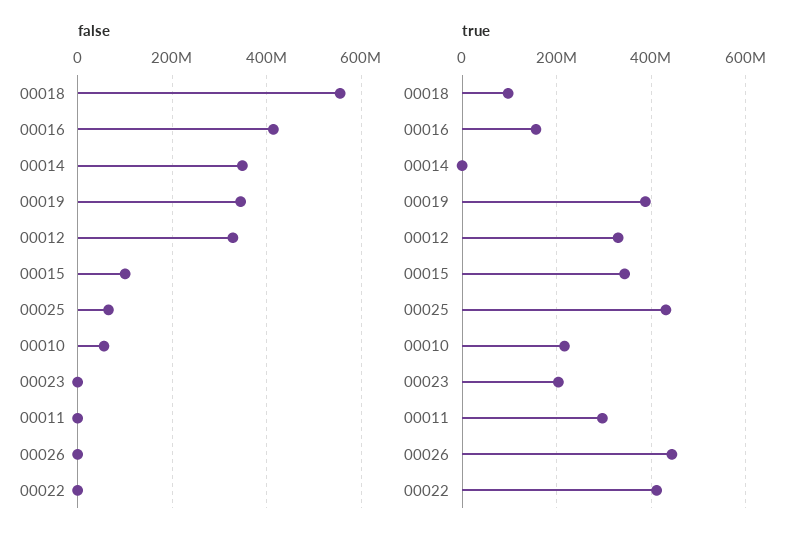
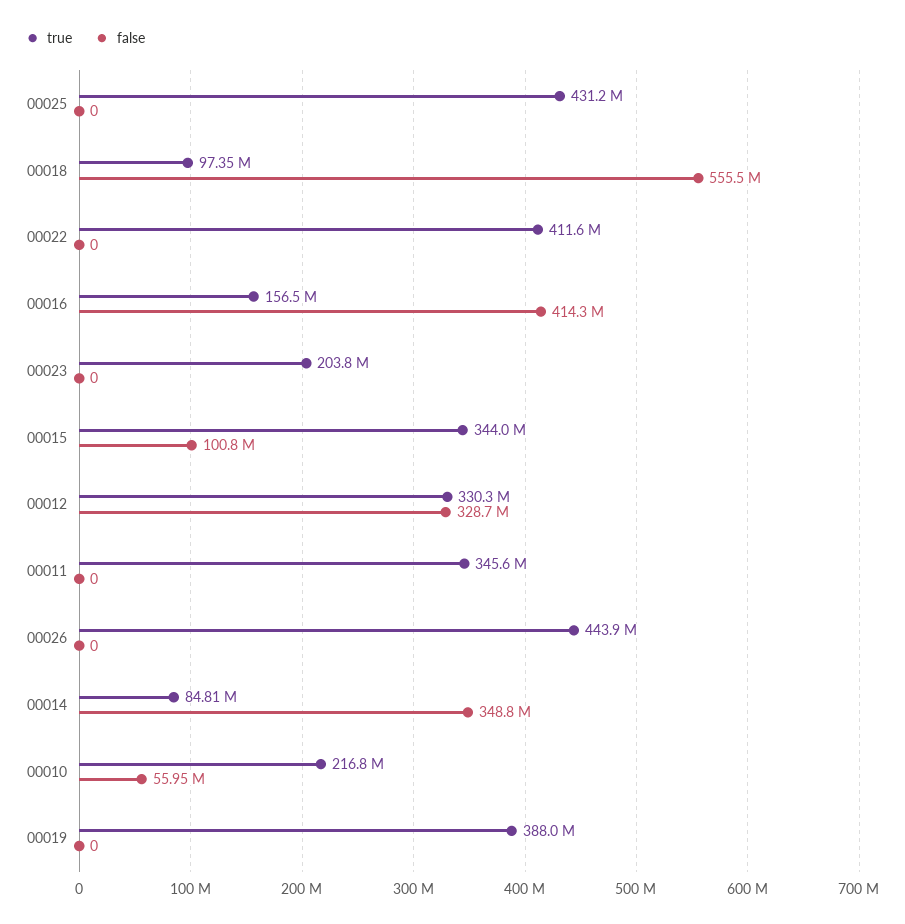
false, 00019: 340000000 -> 0
false, 00025: 60000000 -> 0
true, 00014: 0 -> 84810000
true, 00011: 300000000 -> 345600000

